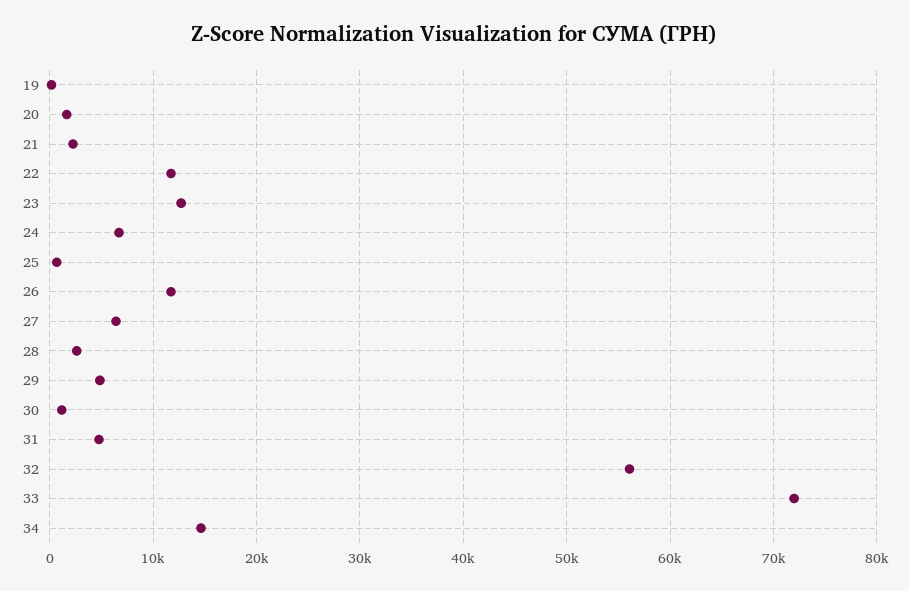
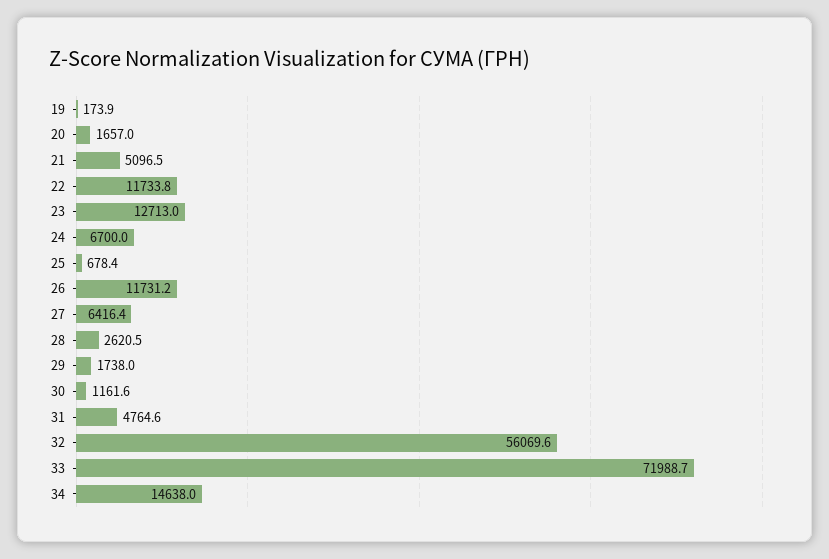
21: 2000 -> 5096.5
29: 5000 -> 1738

